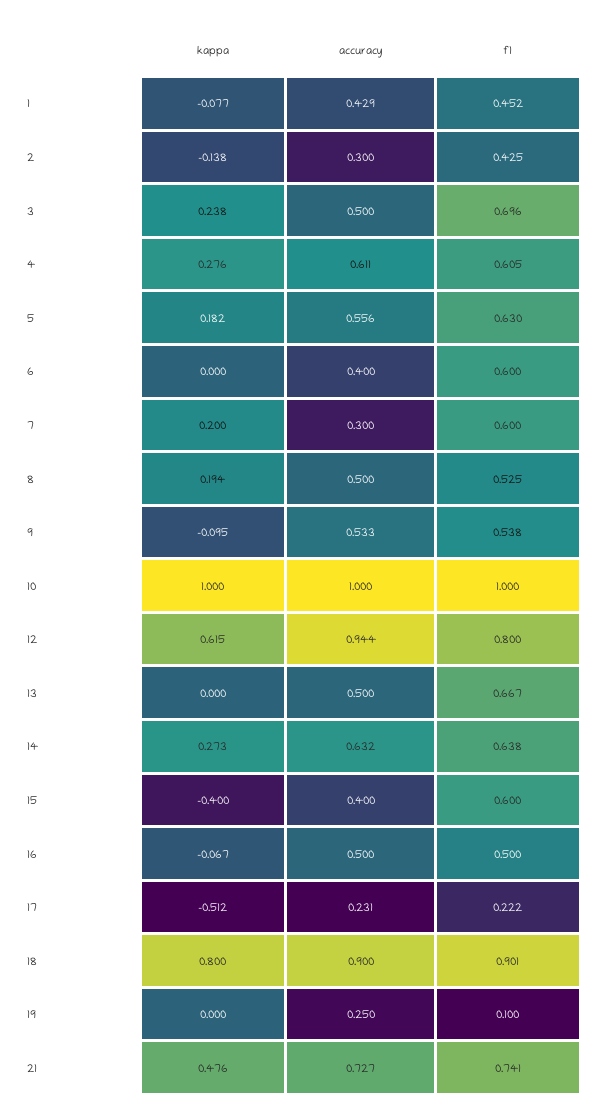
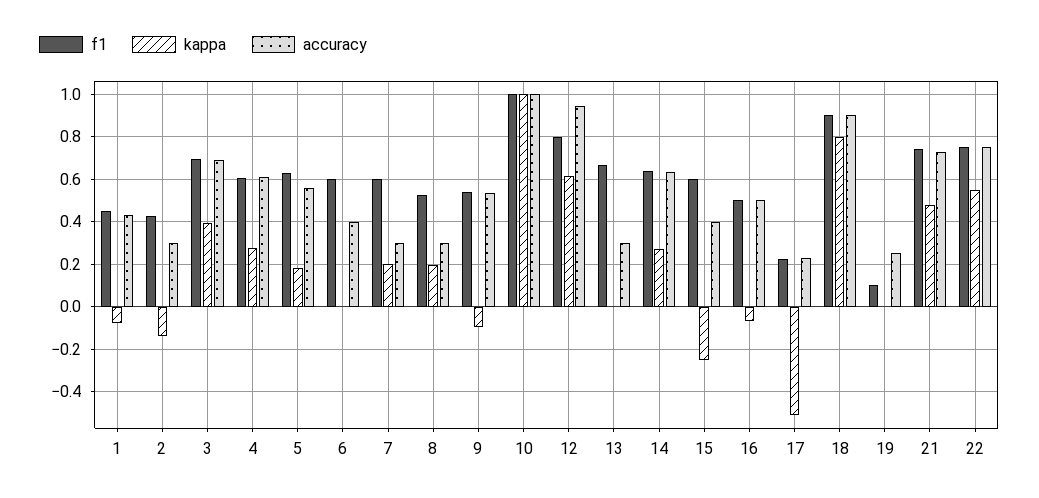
kappa, 3: 0.238 -> 0.4
accuracy, 3: 0.5 -> 0.7
accuracy, 8: 0.5 -> 0.3
accuracy, 13: 0.5 -> 0.3
kappa, 15: -0.4 -> -0.25
f1, 22: none -> 0.75
kappa, 22: none -> 0.55
accuracy, 22: none -> 0.75

